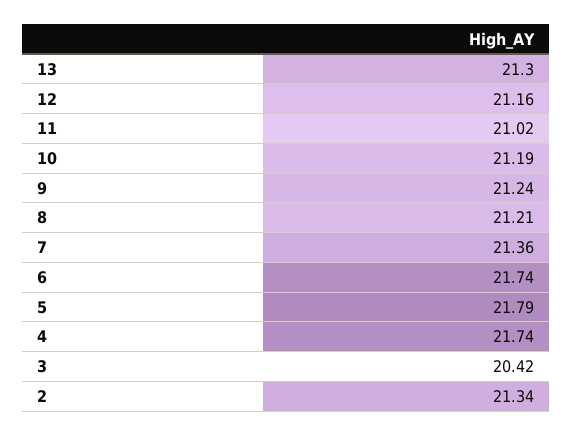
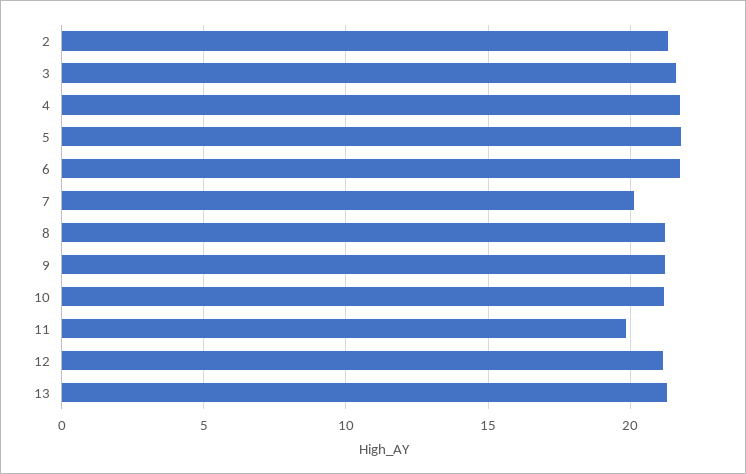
11: 21.02 -> 20
7: 21.36 -> 20
3: 20.42 -> 21.5

